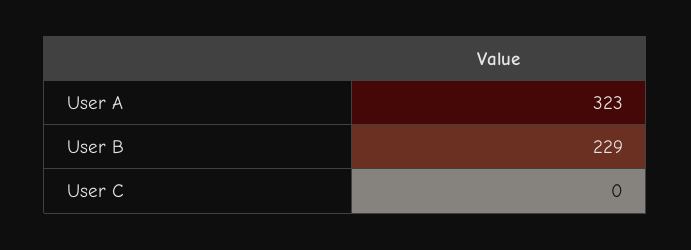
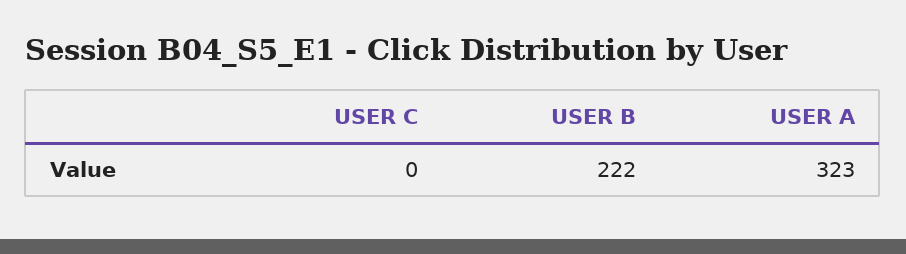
User B: 229 -> 222

